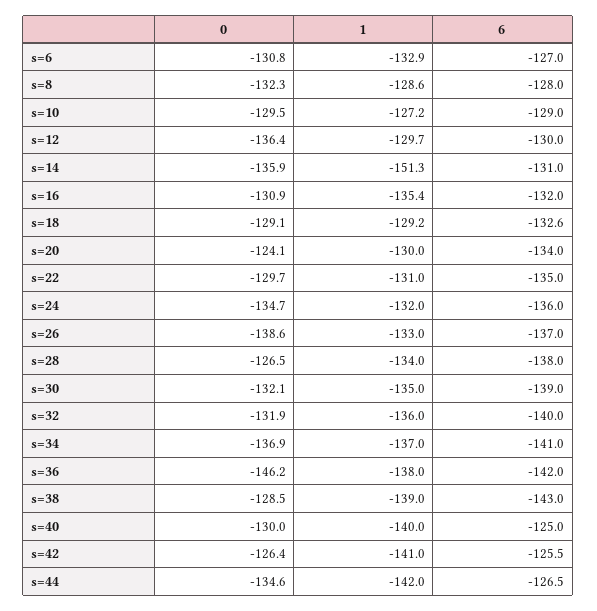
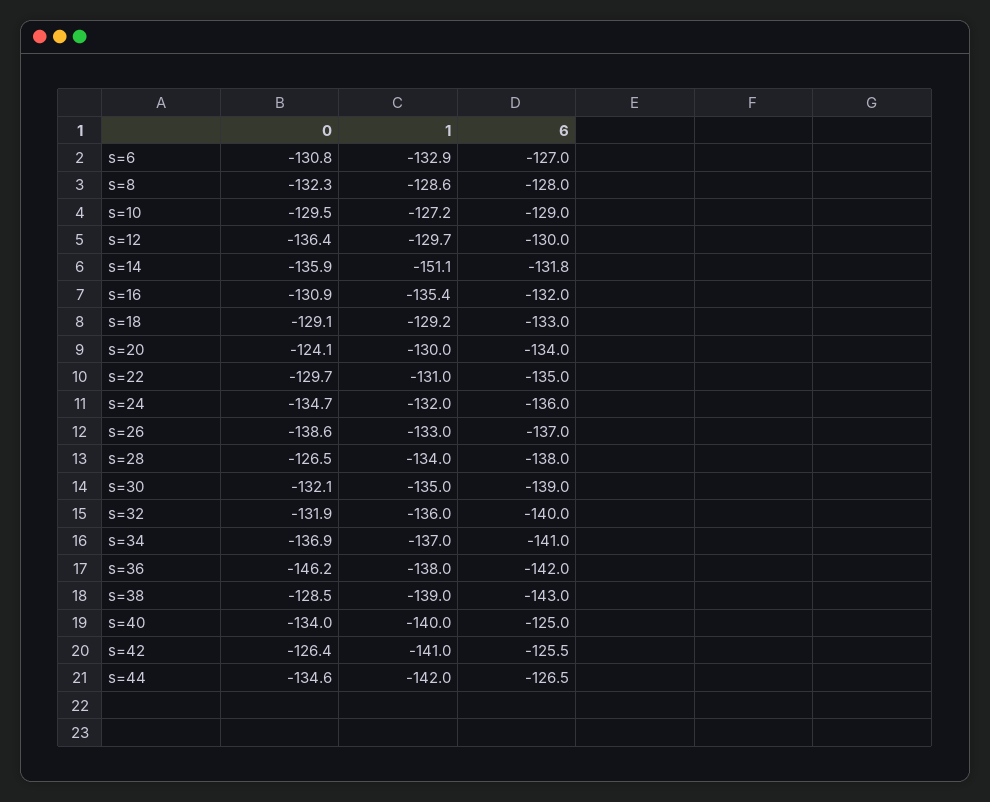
1, s=14: -151.3 -> -151.1
6, s=14: -131 -> -131.8
6, s=18: -132.6 -> -133
0, s=40: -130 -> -134

